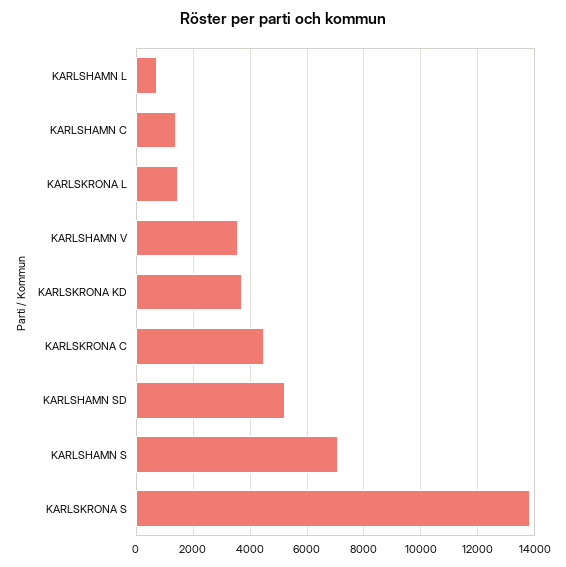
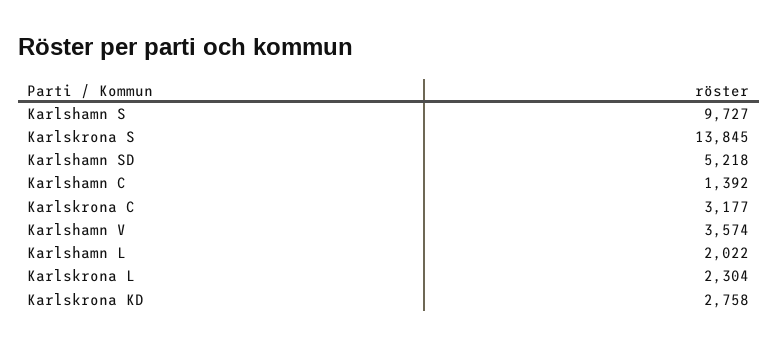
KARLSHAMN L: 750 -> 2022
KARLSKRONA L: 1500 -> 2304
KARLSKRONA KD: 3750 -> 2758
KARLSKRONA C: 4500 -> 3177
KARLSHAMN S: 7000 -> 9727

